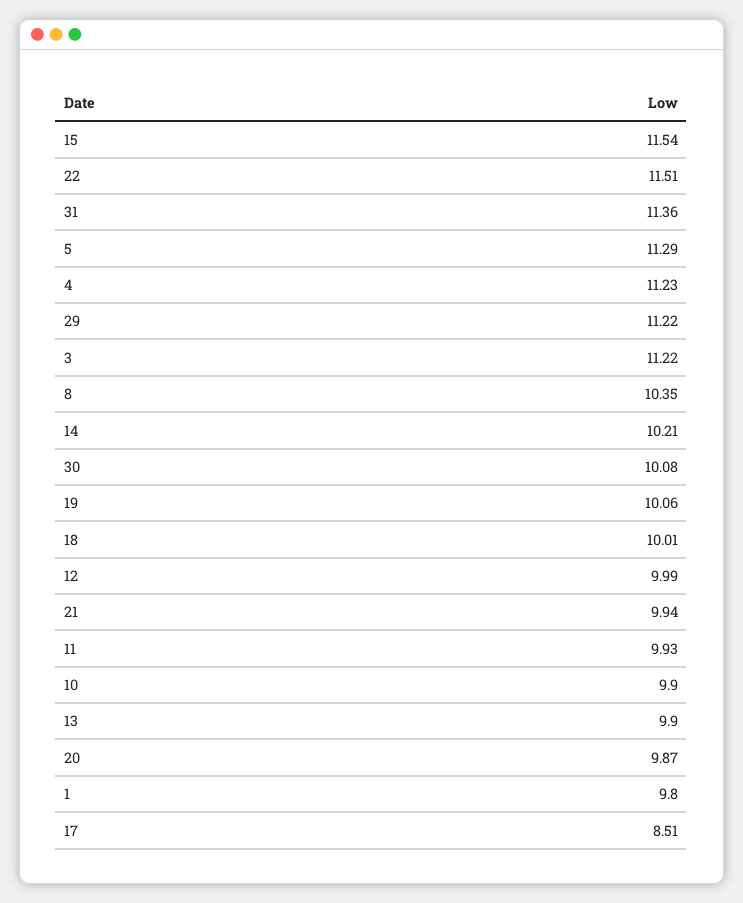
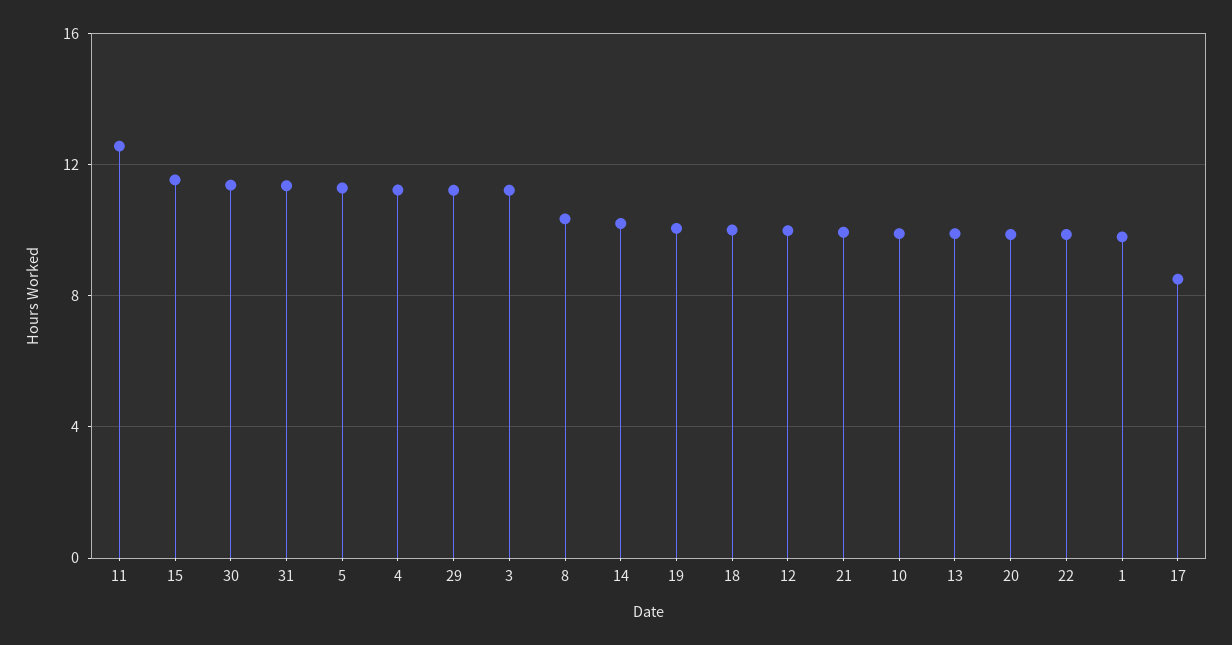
22: 11.51 -> 10
30: 10.08 -> 11.5
11: 9.93 -> 12.5

